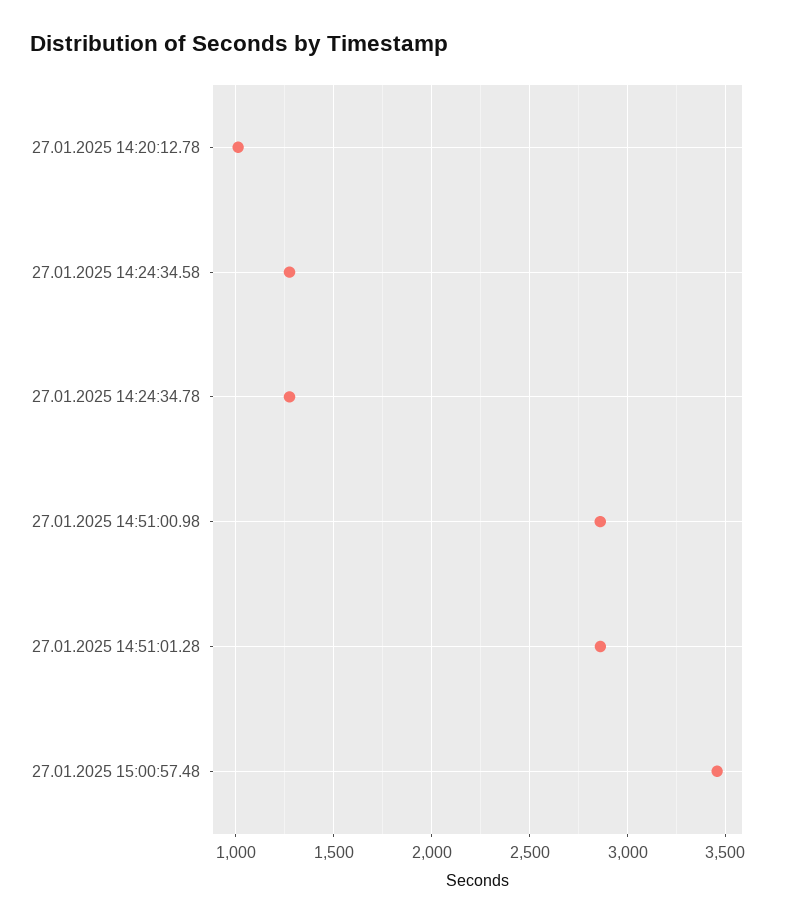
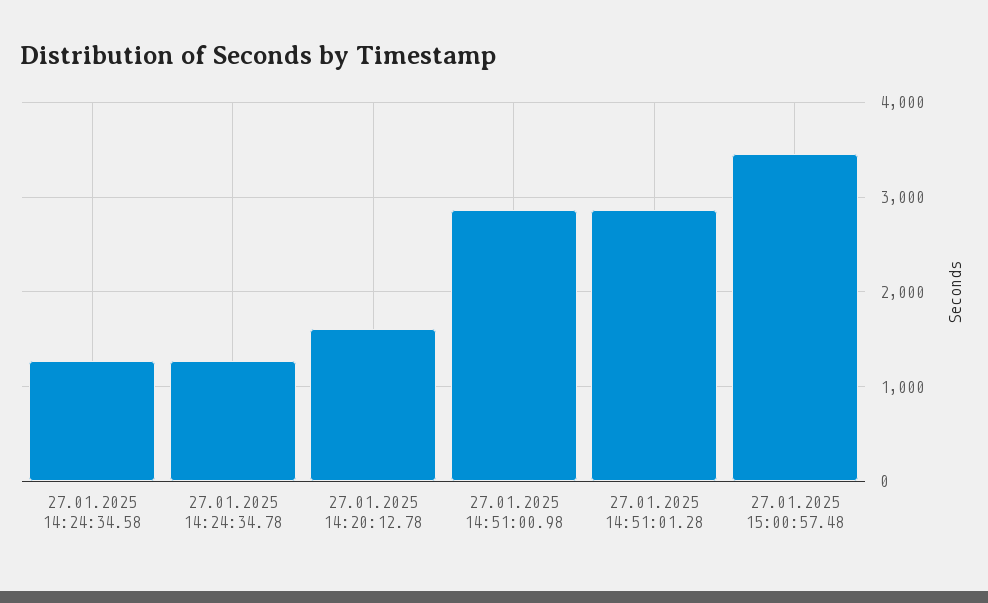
27.01.2025 14:20:12.78: 1000 -> 1600

